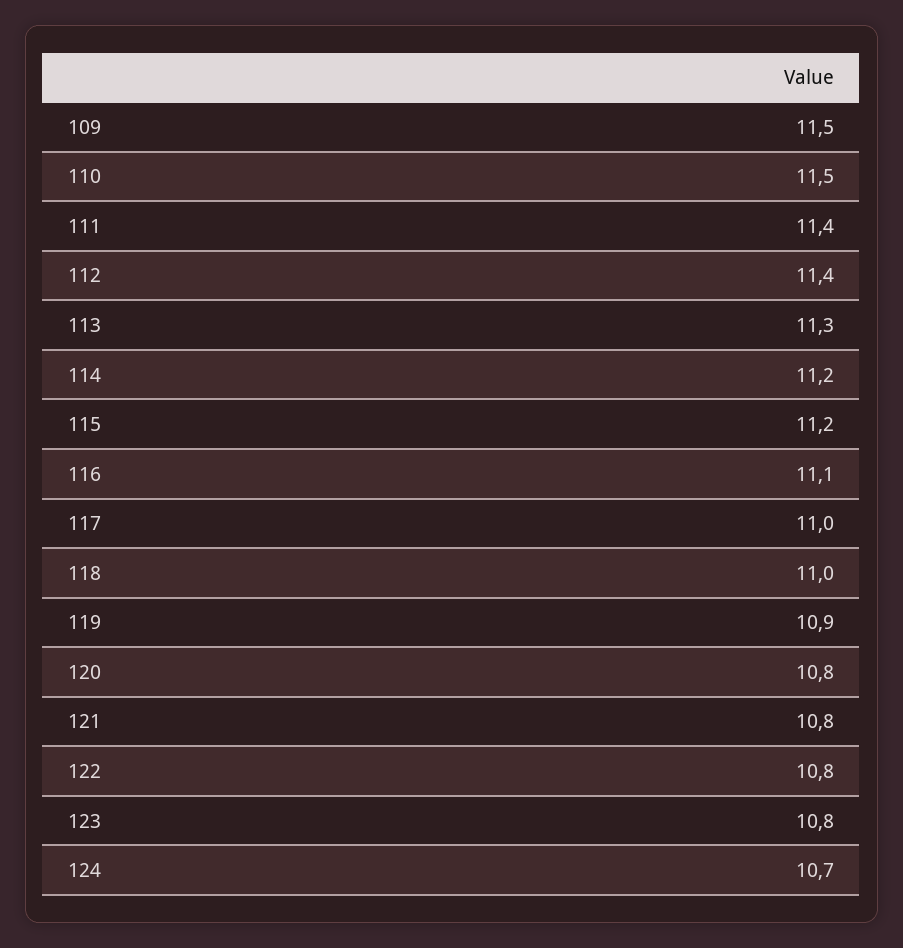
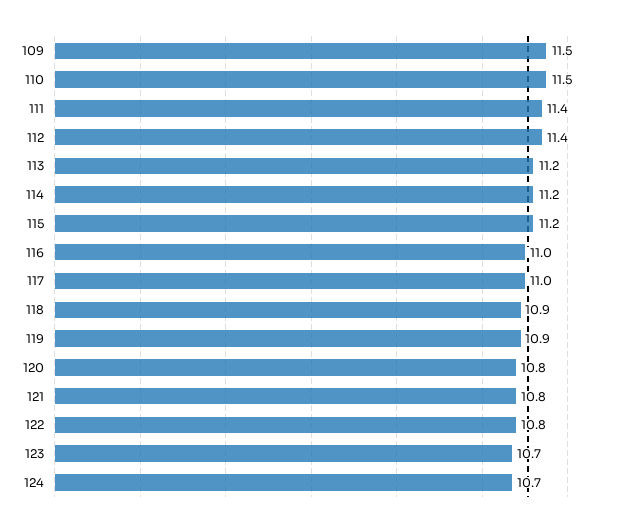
113: 11.3 -> 11.2
116: 11.1 -> 11
118: 11 -> 10.9
123: 10.8 -> 10.7

